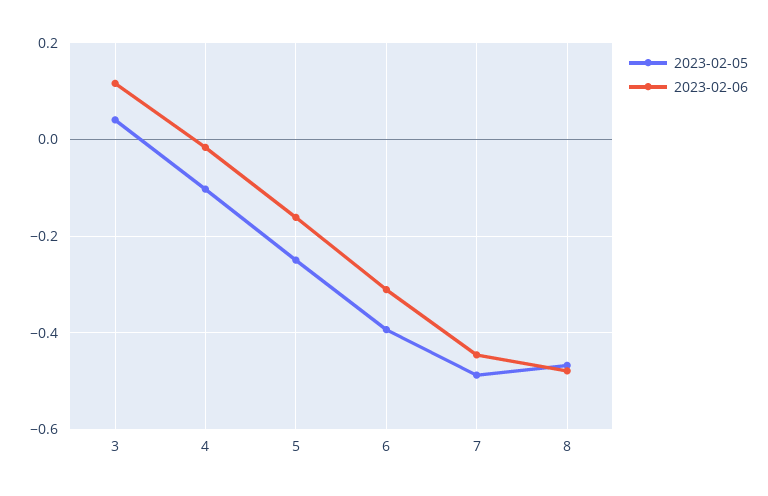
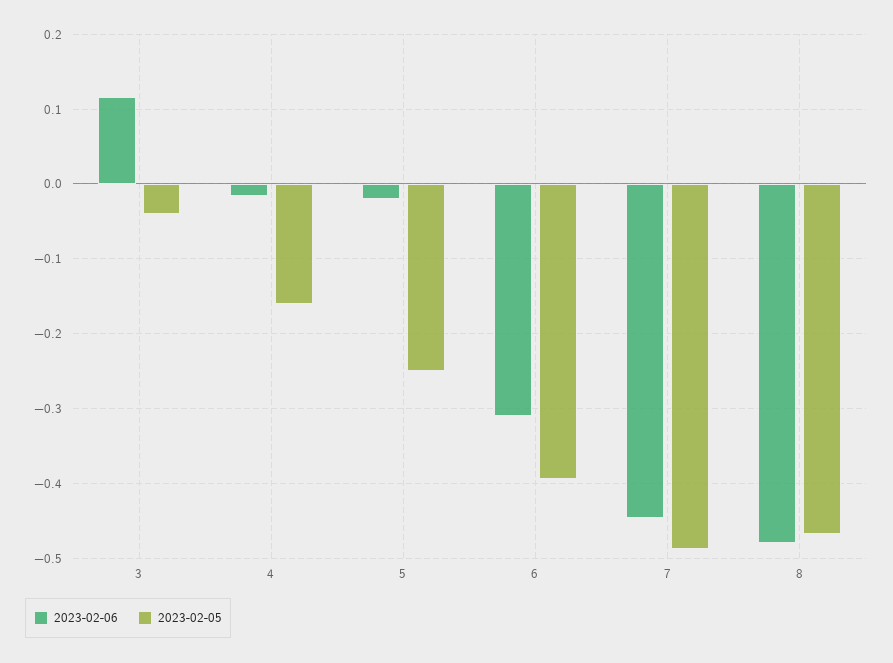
2023-02-05, 3: 0.04 -> -0.04
2023-02-05, 4: -0.1 -> -0.16
2023-02-06, 5: -0.16 -> -0.02

